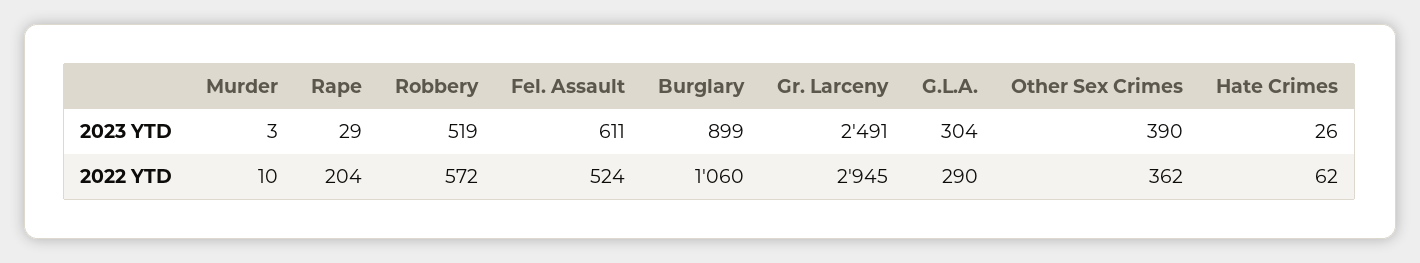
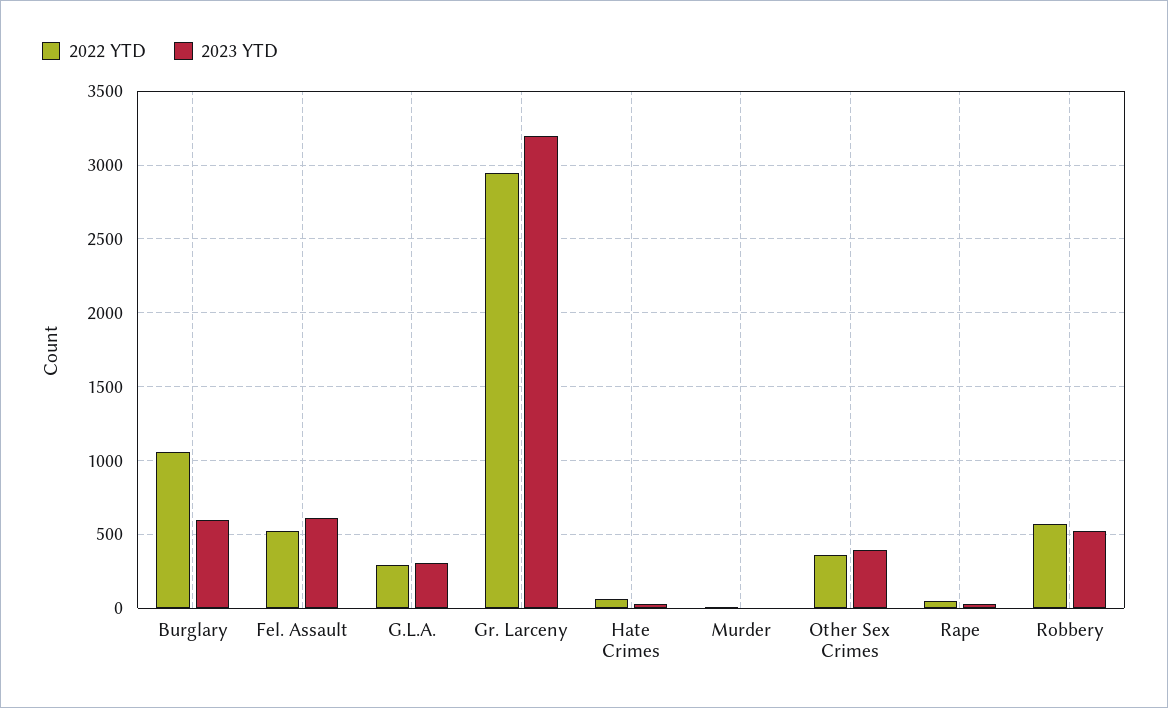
2023 YTD, Burglary: 899 -> 600
2023 YTD, Gr. Larceny: 2491 -> 3200
2022 YTD, Rape: 204 -> 50

